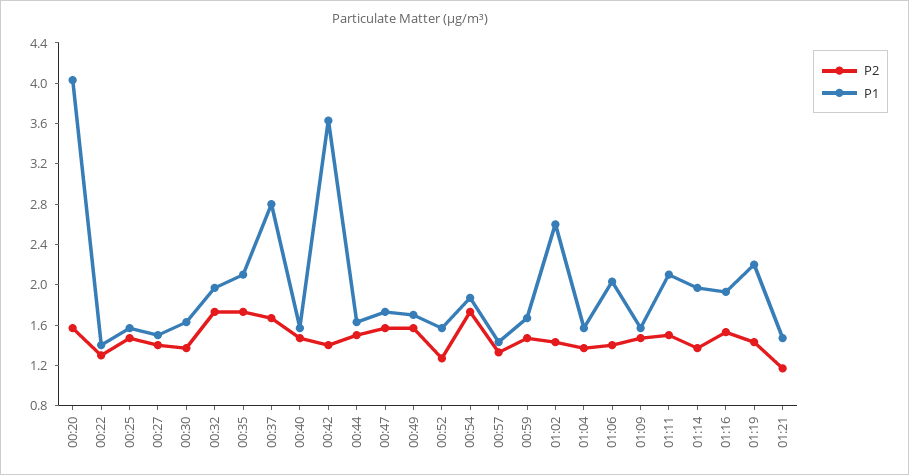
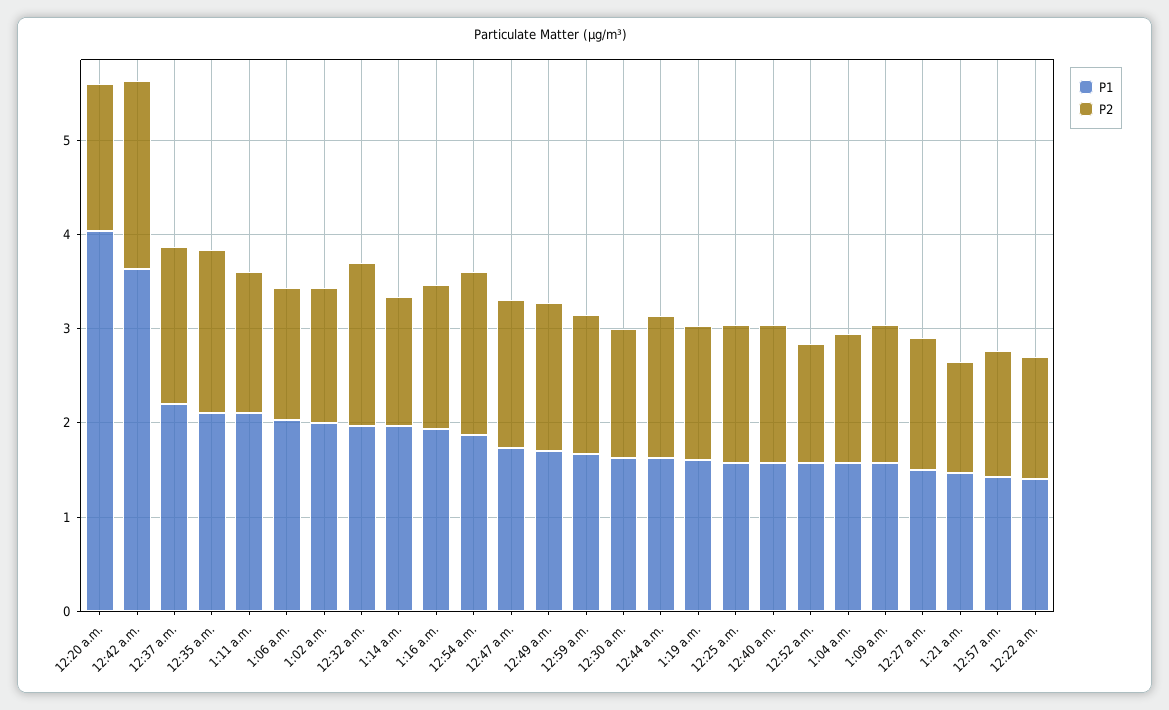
P1, 00:37: 2.8 -> 2.2
P2, 00:42: 1.4 -> 2
P1, 01:02: 2.6 -> 2
P1, 01:19: 2.2 -> 1.6

